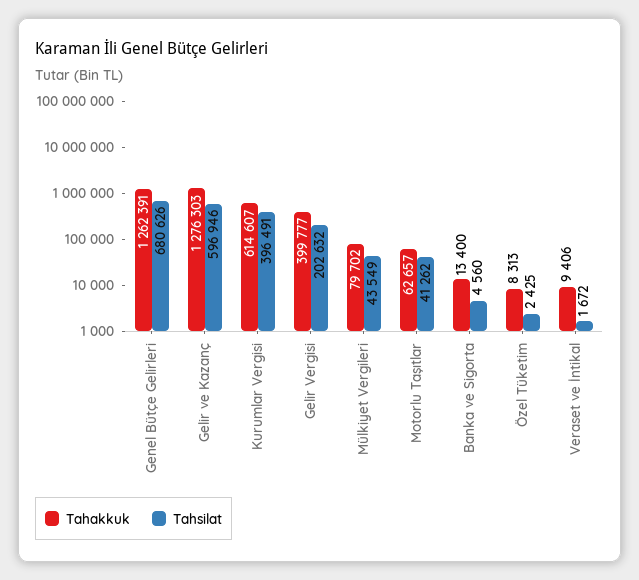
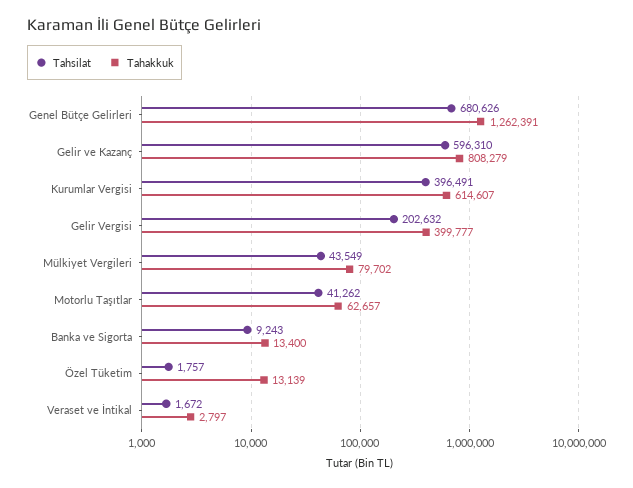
Tahakkuk, Gelir ve Kazanç: 1276303 -> 808279
Tahsilat, Gelir ve Kazanç: 596946 -> 596310
Tahsilat, Banka ve Sigorta: 4560 -> 9243
Tahakkuk, Özel Tüketim: 8313 -> 13139
Tahsilat, Özel Tüketim: 2425 -> 1757
Tahakkuk, Veraset ve İntikal: 9406 -> 2797

